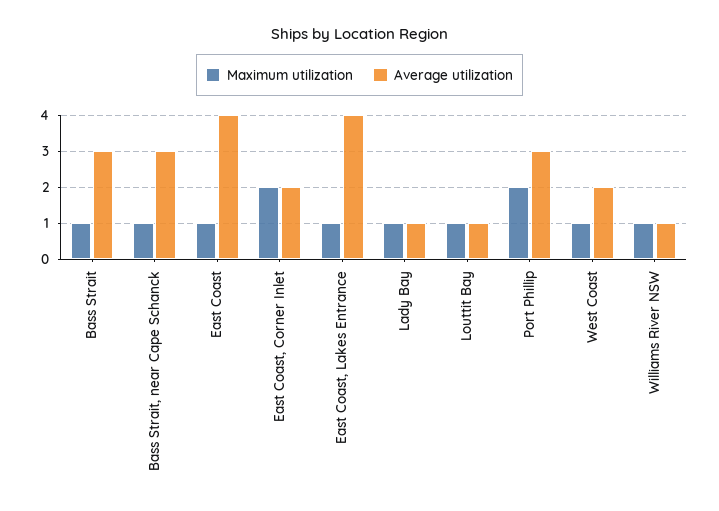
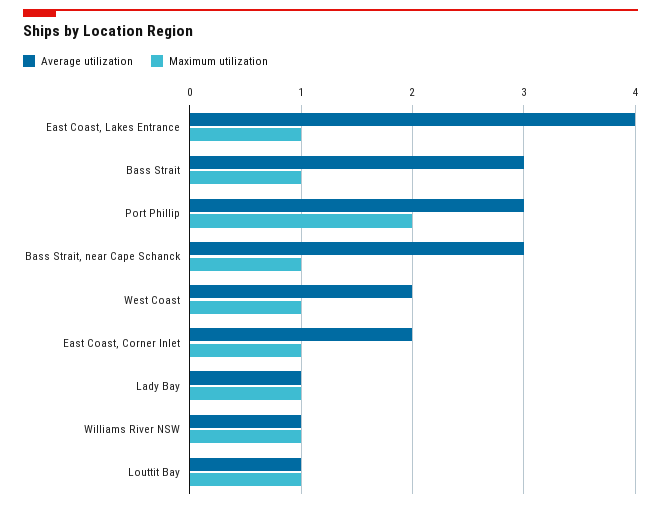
Maximum utilization, East Coast: 1 -> none
Average utilization, East Coast: 4 -> none
Maximum utilization, East Coast, Corner Inlet: 2 -> 1

